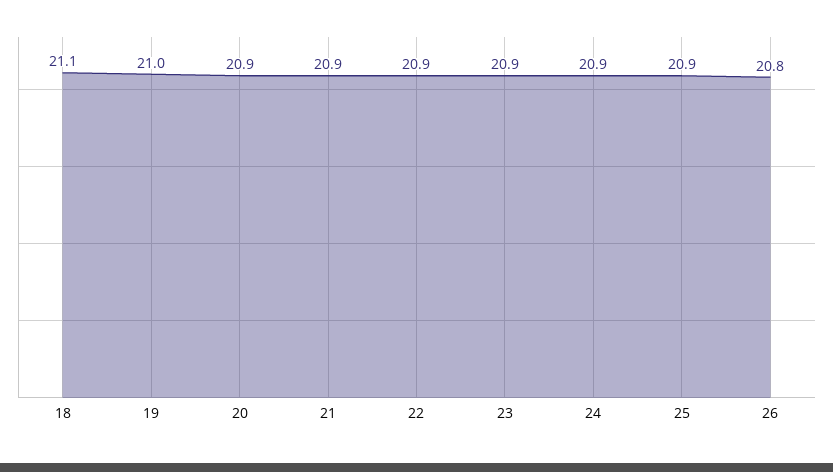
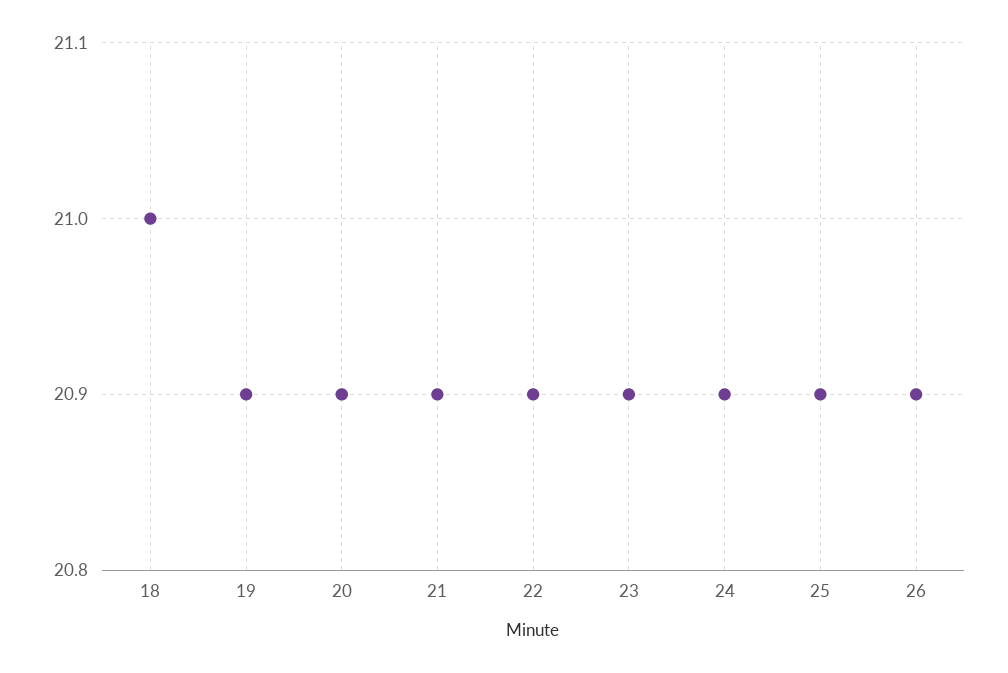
18: 21.1 -> 21
19: 21 -> 20.9
26: 20.8 -> 20.9

